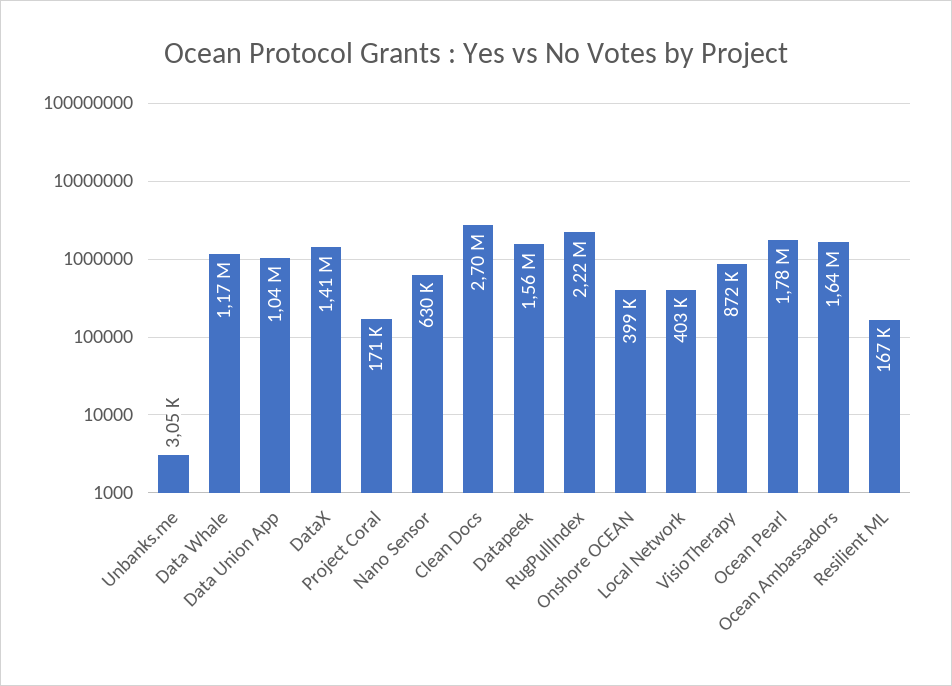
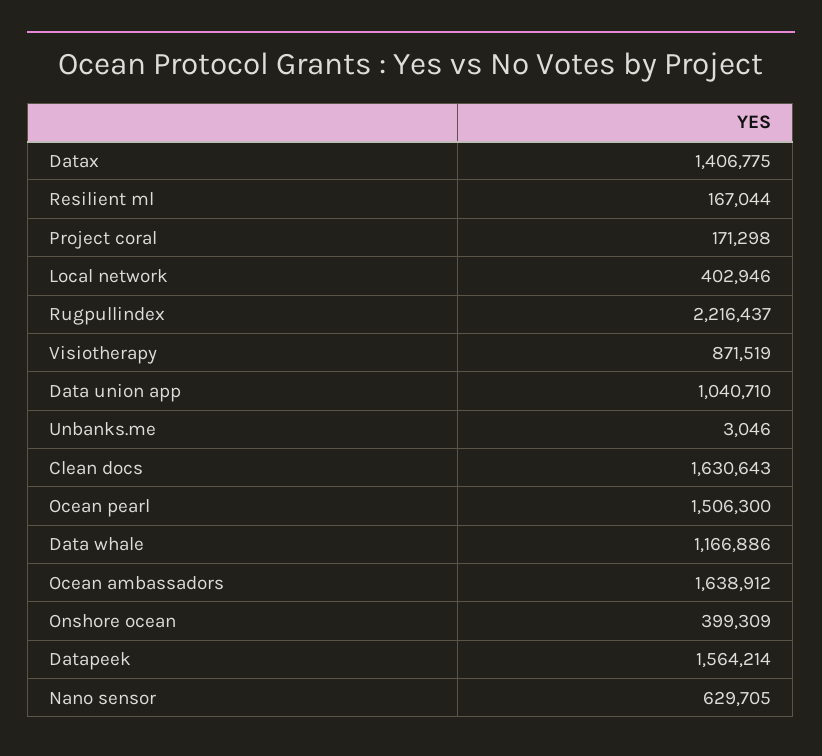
Clean Docs: 2700000 -> 1630643
Ocean Pearl: 1780000 -> 1506300

